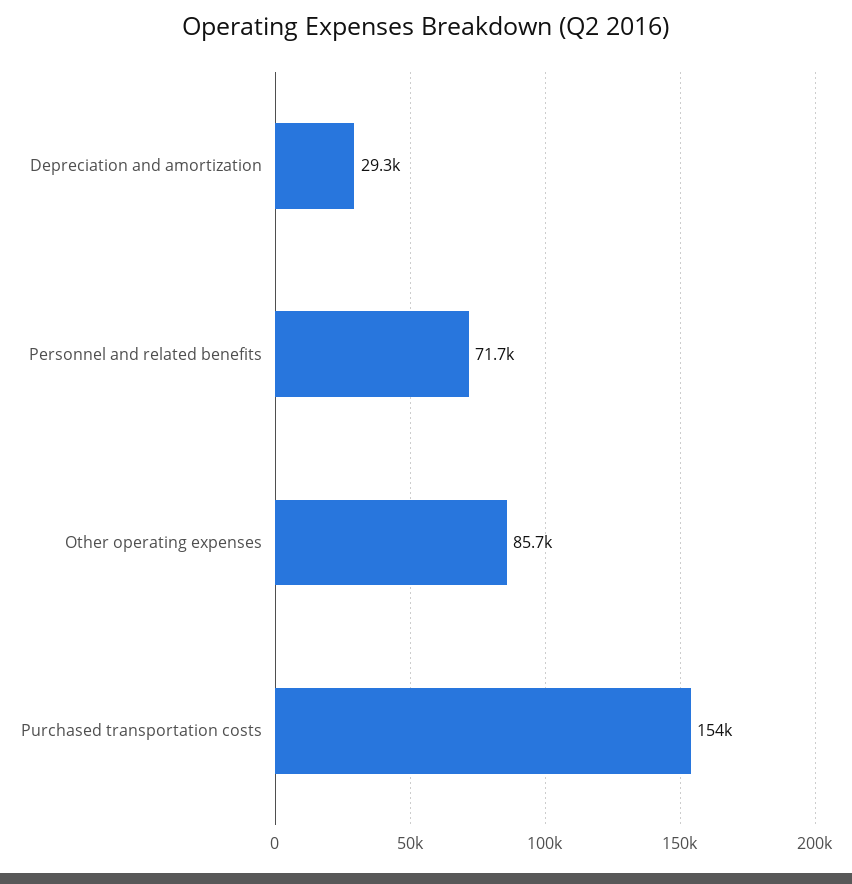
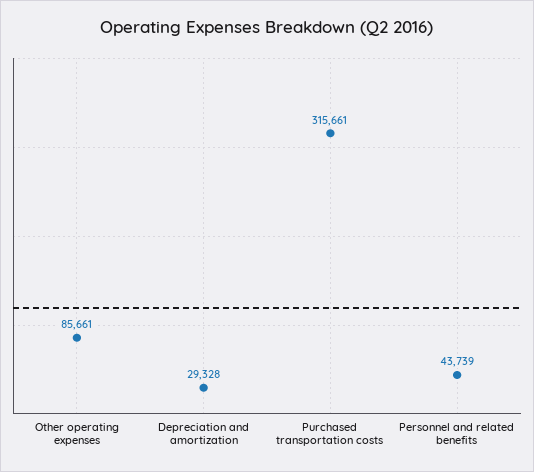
Personnel and related benefits: 71700 -> 43739
Purchased transportation costs: 154000 -> 315661

